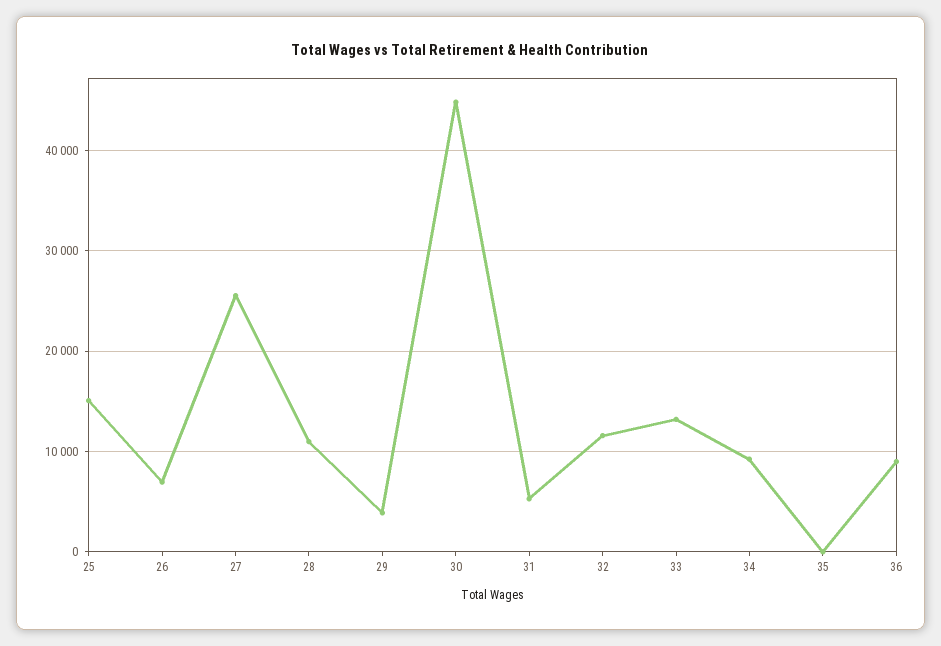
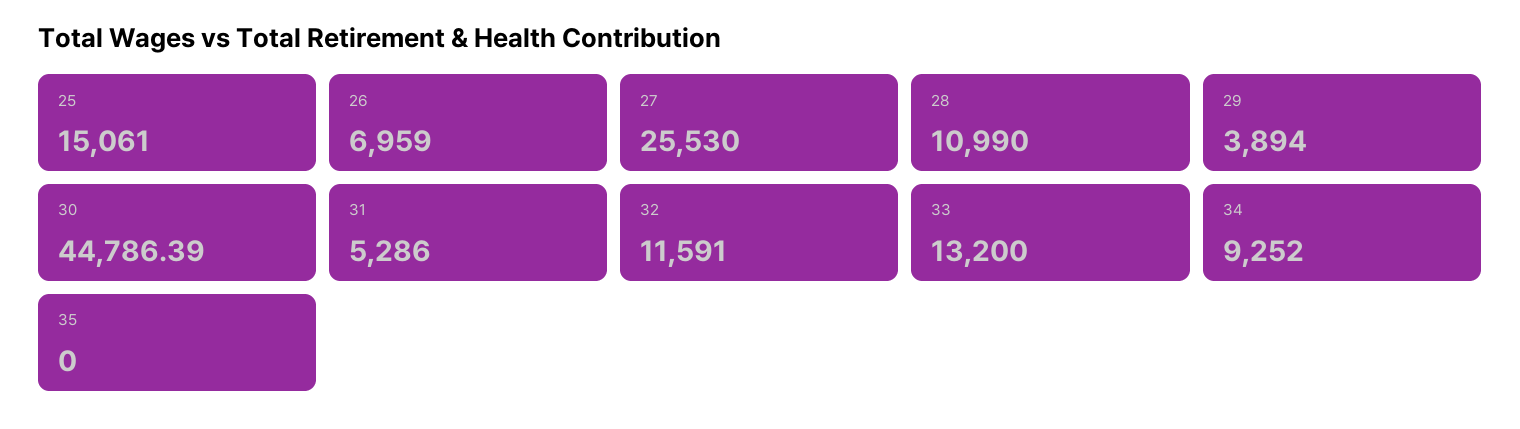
36: 9000 -> none

